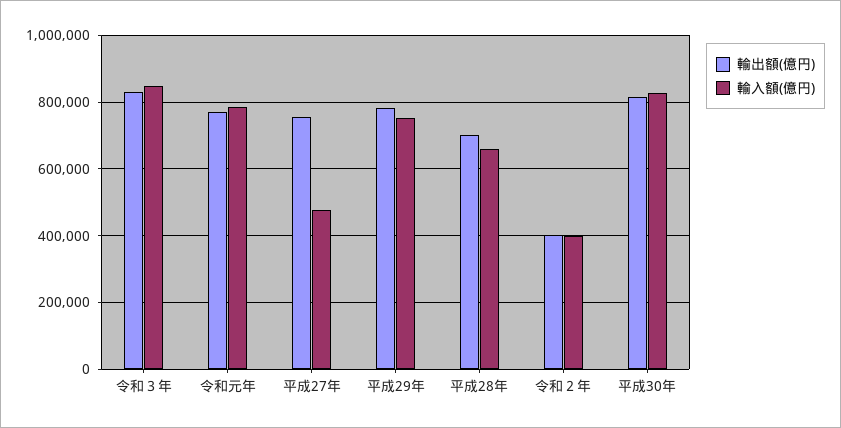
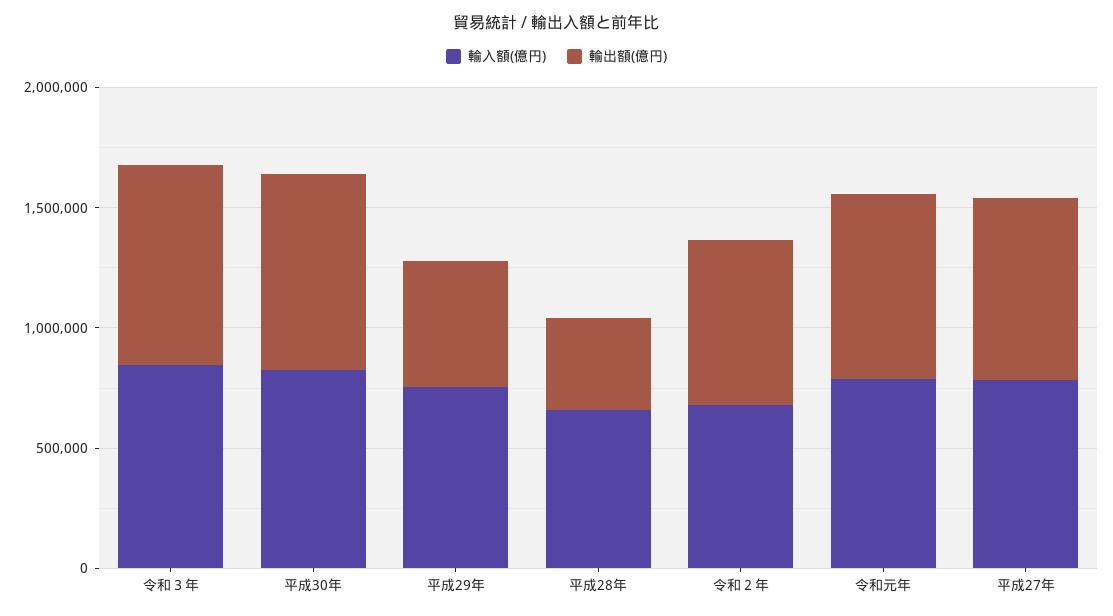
輸入額(億円), 平成27年: 480000 -> 800000
輸出額(億円), 平成29年: 780000 -> 500000
輸出額(億円), 平成28年: 700000 -> 400000
輸出額(億円), 令和２年: 400000 -> 700000
輸入額(億円), 令和２年: 400000 -> 700000

